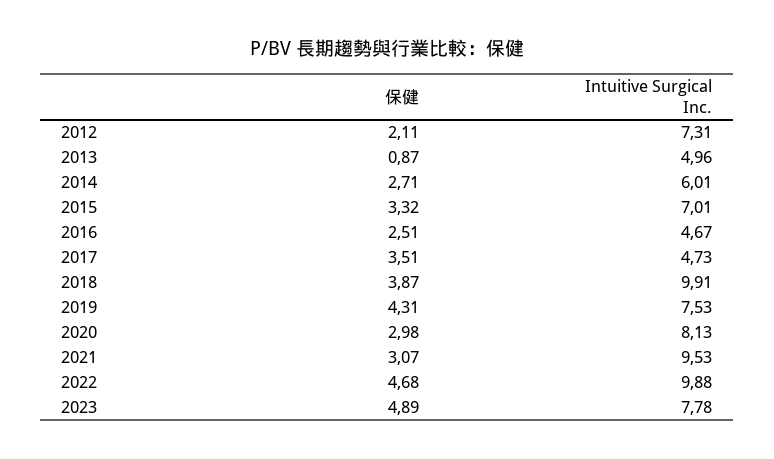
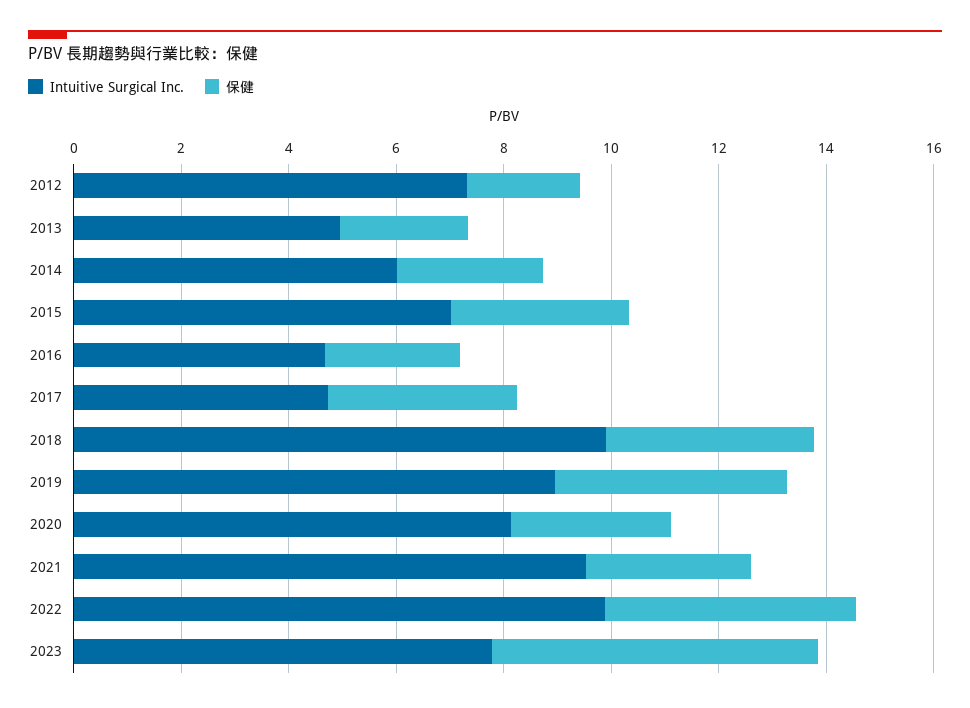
保健, 2013: 0.87 -> 2.5
Intuitive Surgical Inc., 2019: 7.53 -> 9
保健, 2023: 4.89 -> 6

